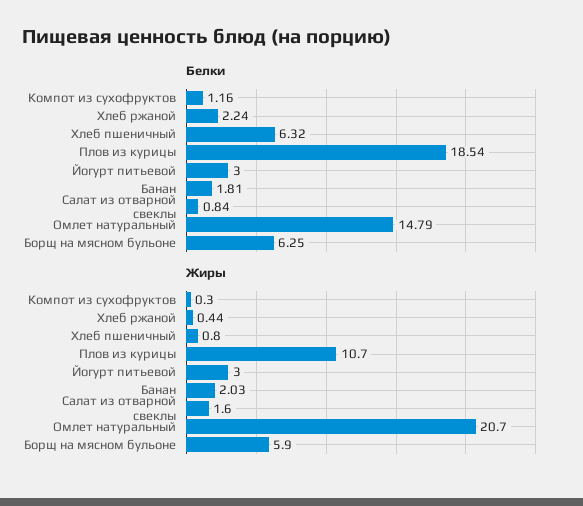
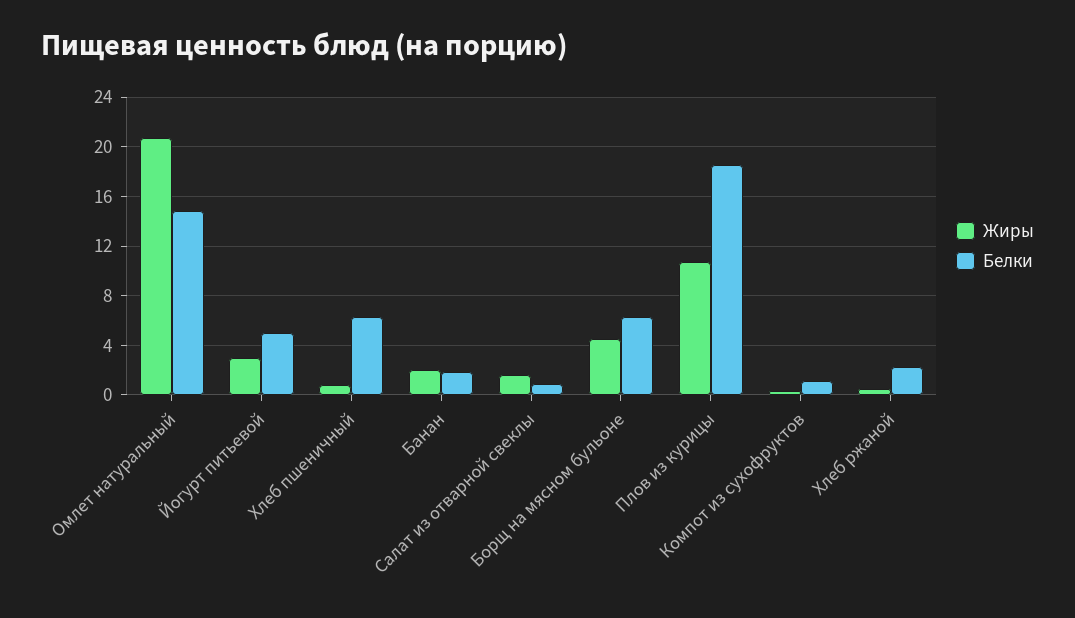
Белки, Йогурт питьевой: 3 -> 5
Жиры, Борщ на мясном бульоне: 5.9 -> 4.5

